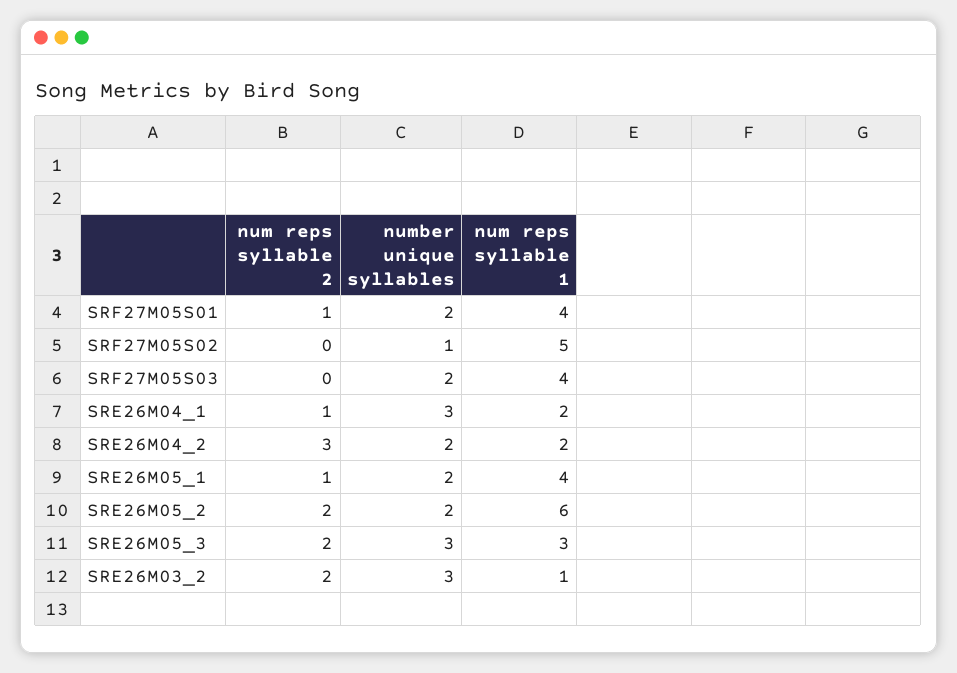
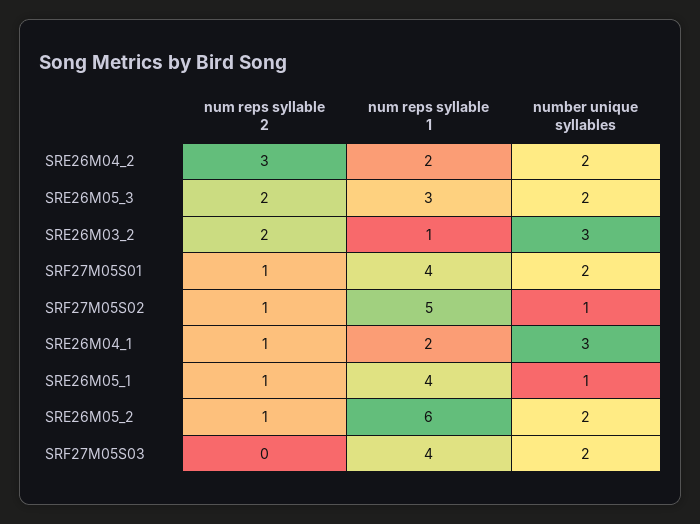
num reps syllable 2, SRF27M05S02: 0 -> 1
number unique syllables, SRE26M05_1: 2 -> 1
num reps syllable 2, SRE26M05_2: 2 -> 1
number unique syllables, SRE26M05_3: 3 -> 2

